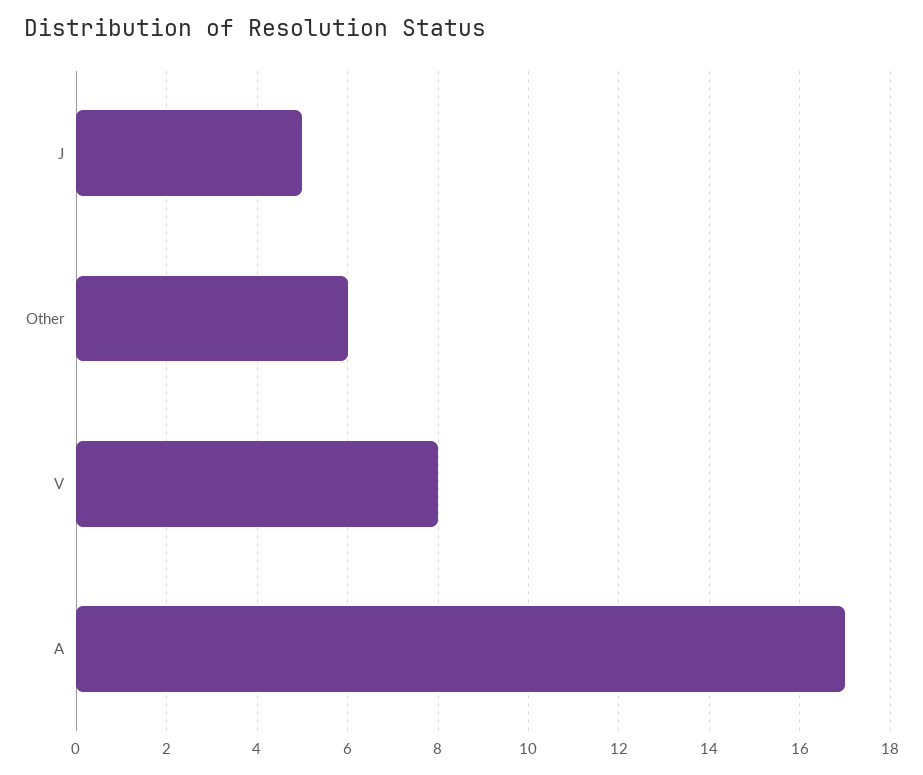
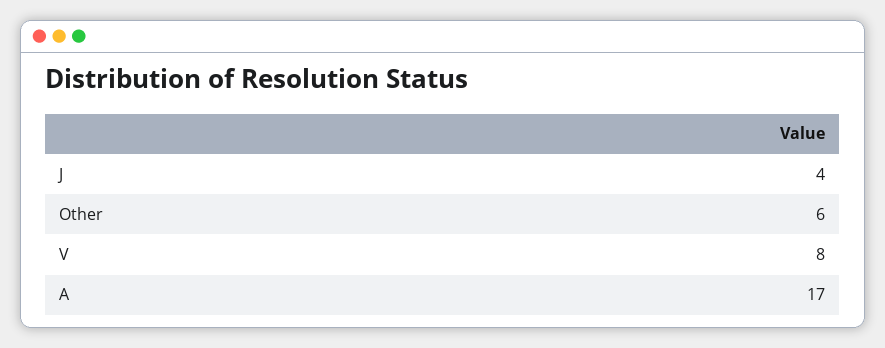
J: 5 -> 4

